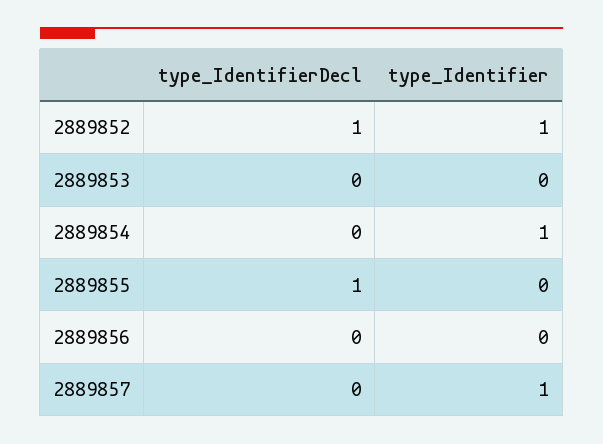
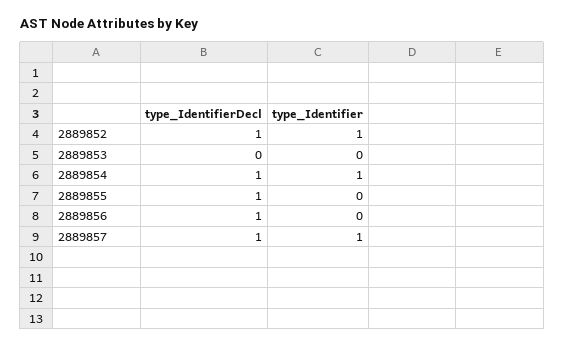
type_IdentifierDecl, 2889854: 0 -> 1
type_IdentifierDecl, 2889856: 0 -> 1
type_IdentifierDecl, 2889857: 0 -> 1

